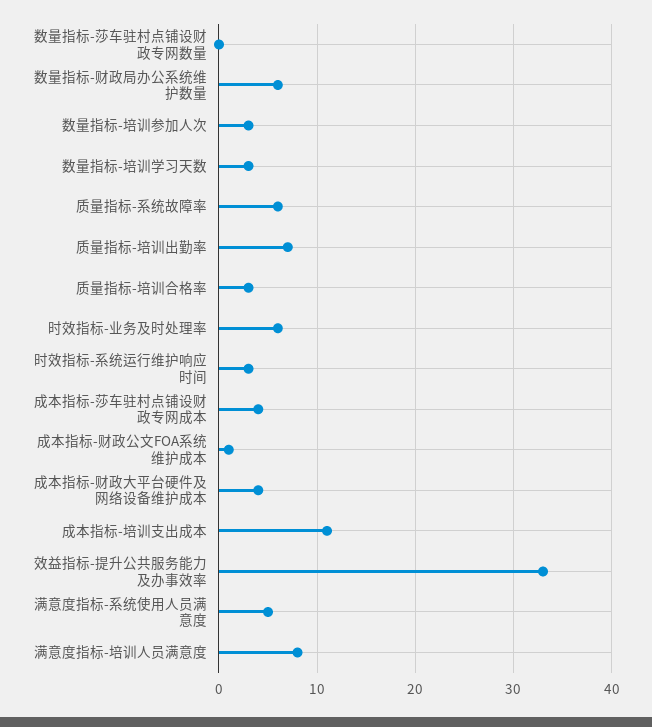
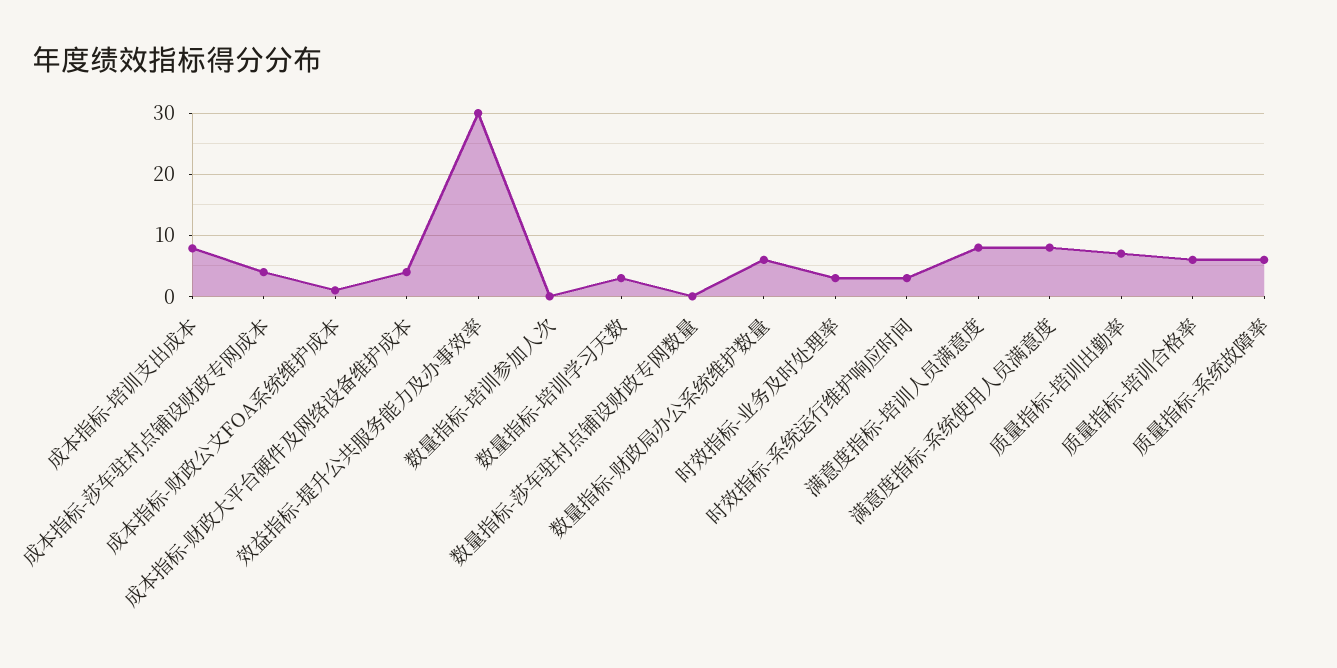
数量指标-培训参加人次: 3 -> 0
质量指标-培训合格率: 3 -> 6
时效指标-业务及时处理率: 6 -> 3
成本指标-培训支出成本: 11 -> 8
效益指标-提升公共服务能力及办事效率: 33 -> 30
满意度指标-系统使用人员满意度: 5 -> 8

